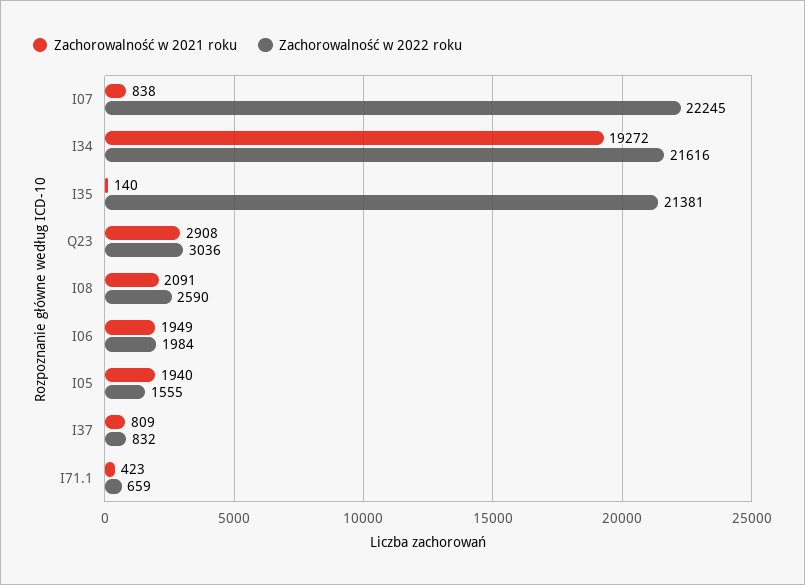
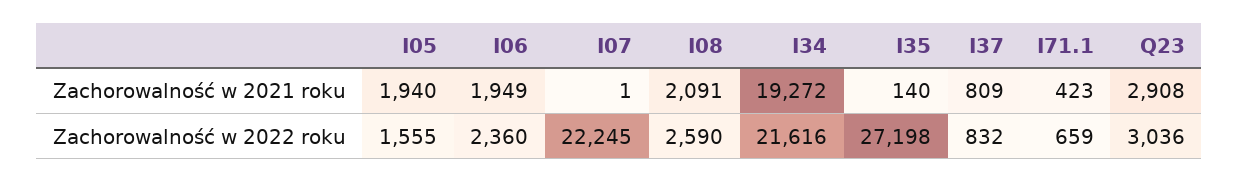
Zachorowalność w 2021 roku, I07: 838 -> 1
Zachorowalność w 2022 roku, I35: 21381 -> 27198
Zachorowalność w 2022 roku, I06: 1984 -> 2360

